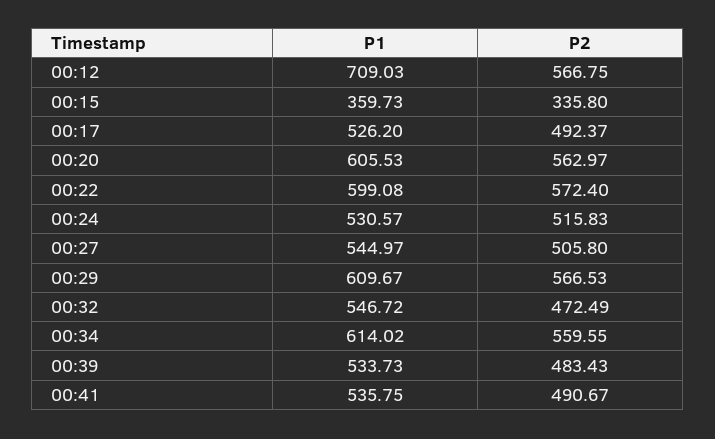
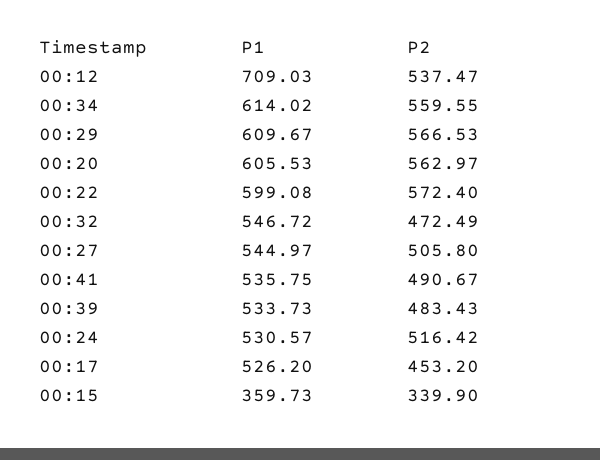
P2, 00:12: 566.75 -> 537.47
P2, 00:15: 335.8 -> 339.9
P2, 00:17: 492.37 -> 453.2
P2, 00:24: 515.83 -> 516.42

